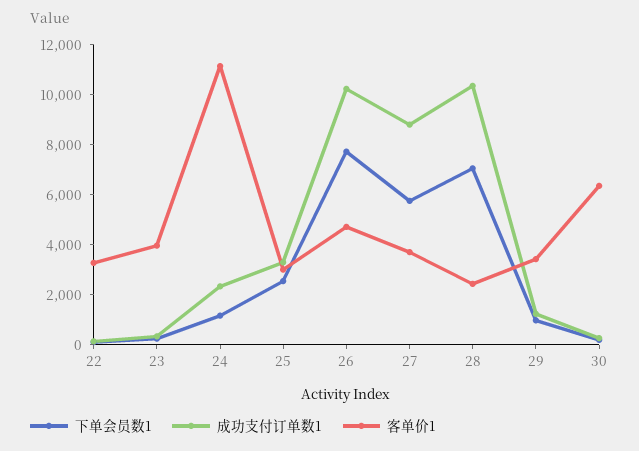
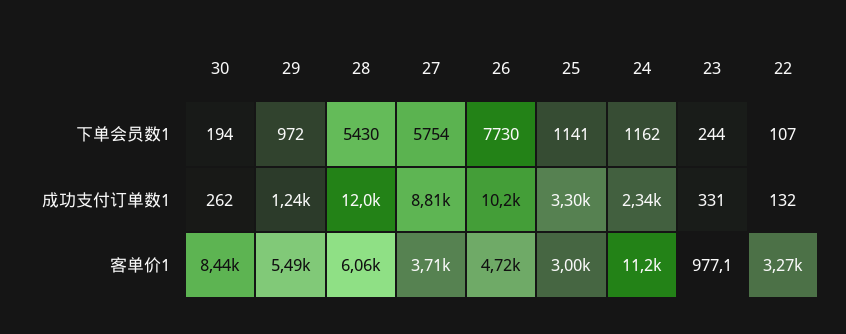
客单价1, 23: 4000 -> 977.1
下单会员数1, 25: 2500 -> 1141
下单会员数1, 28: 7000 -> 5430
成功支付订单数1, 28: 10500 -> 12000
客单价1, 28: 2500 -> 6060
客单价1, 29: 3500 -> 5490
客单价1, 30: 6500 -> 8440

